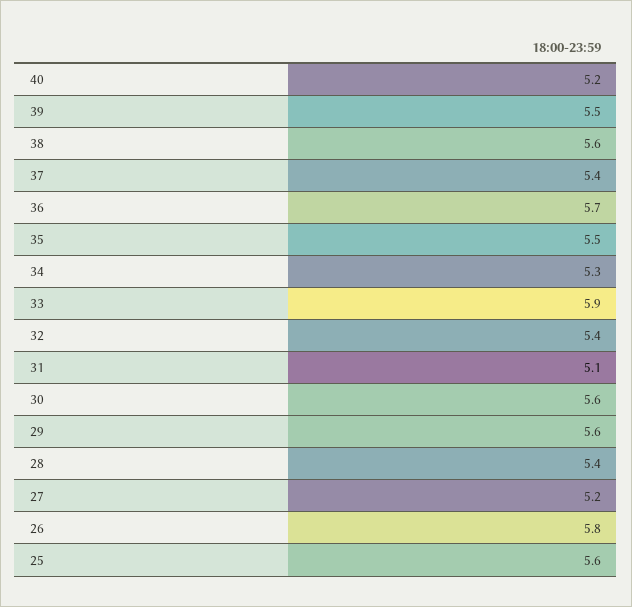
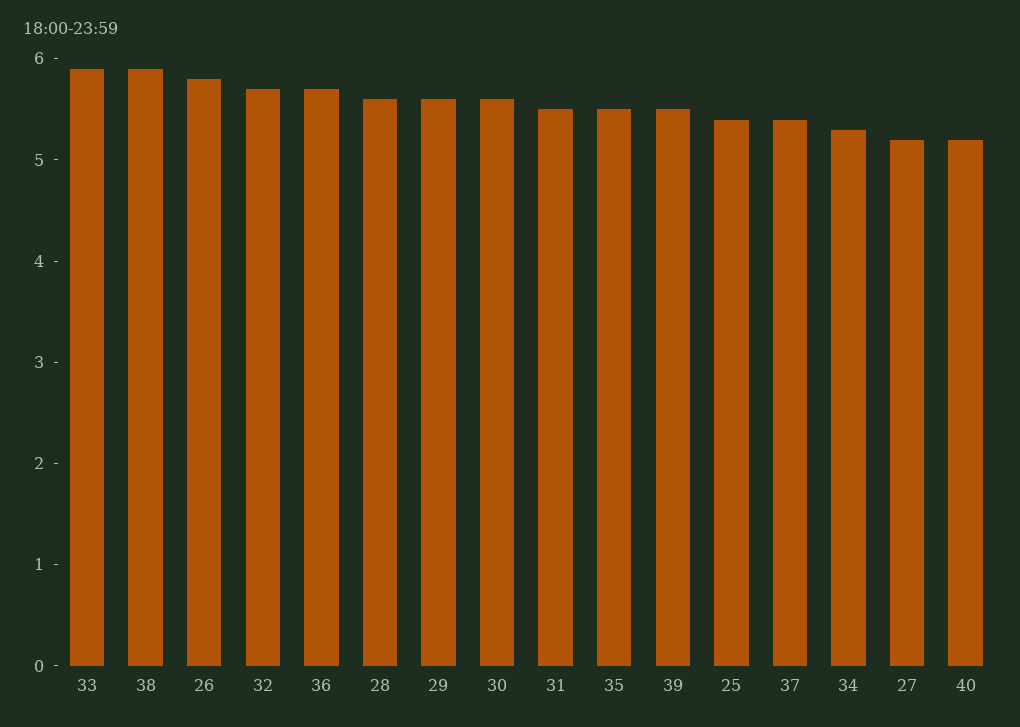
38: 5.6 -> 5.9
32: 5.4 -> 5.7
31: 5.1 -> 5.5
28: 5.4 -> 5.6
25: 5.6 -> 5.4

